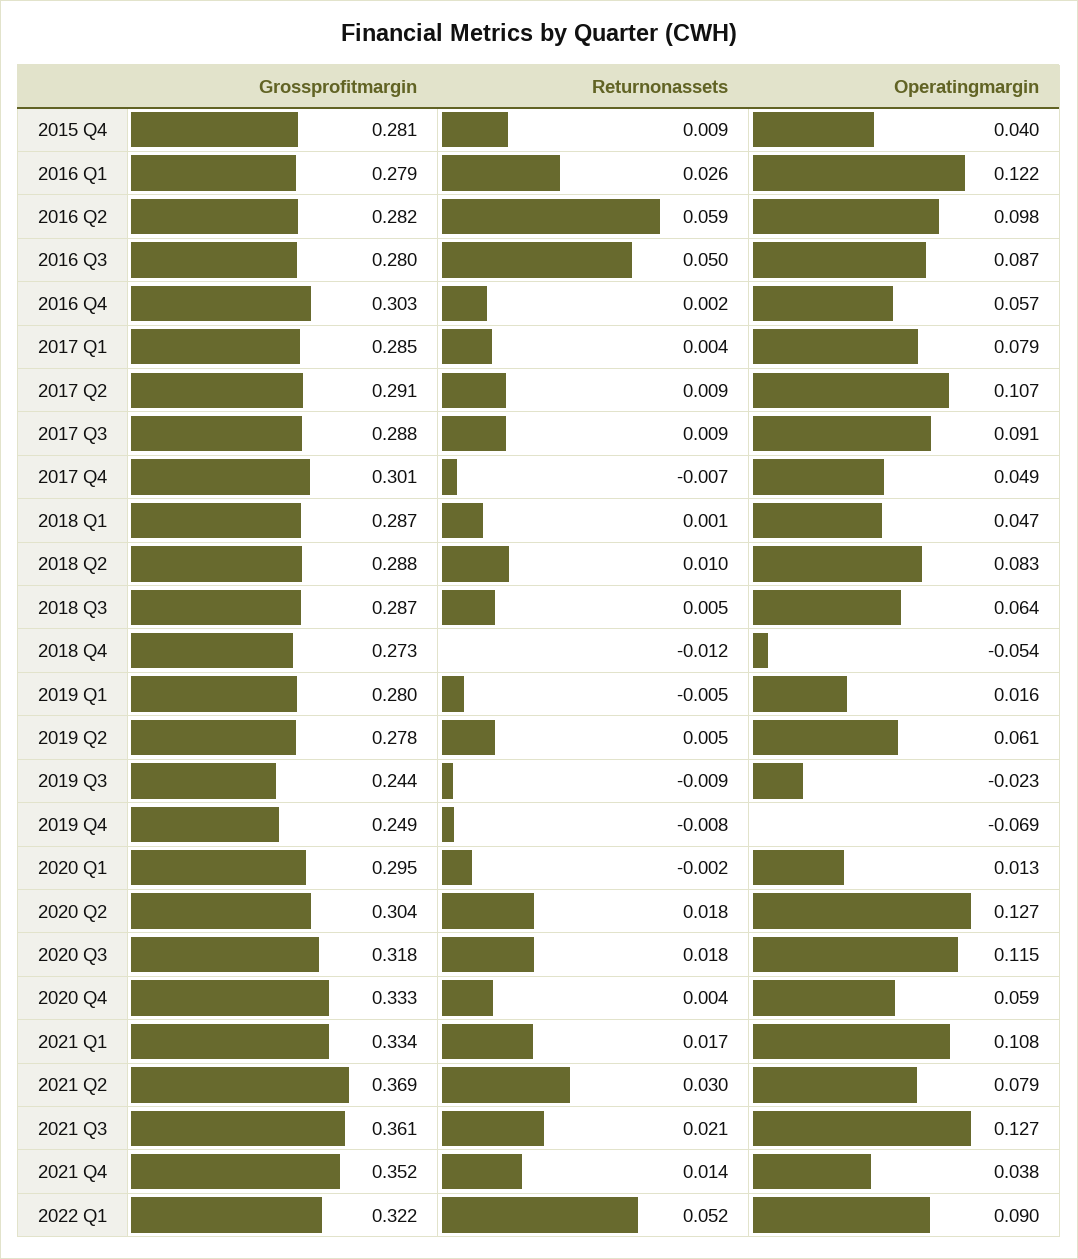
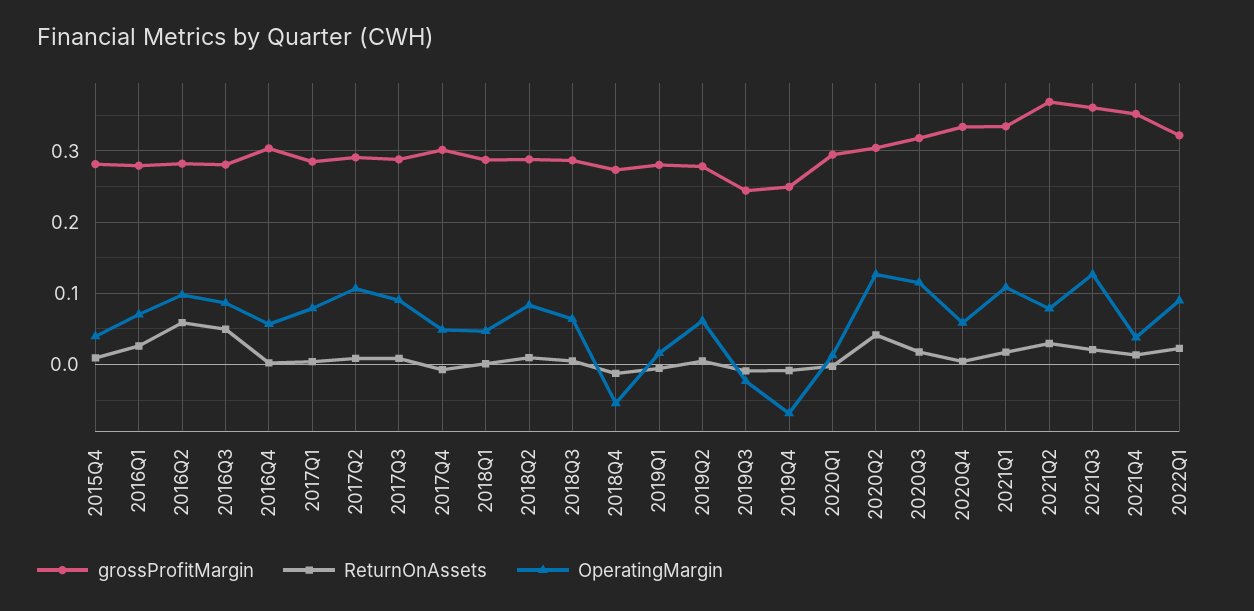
Operatingmargin, 2016 Q1: 0.122 -> 0.07
Returnonassets, 2020 Q2: 0.018 -> 0.04
Returnonassets, 2022 Q1: 0.052 -> 0.02

